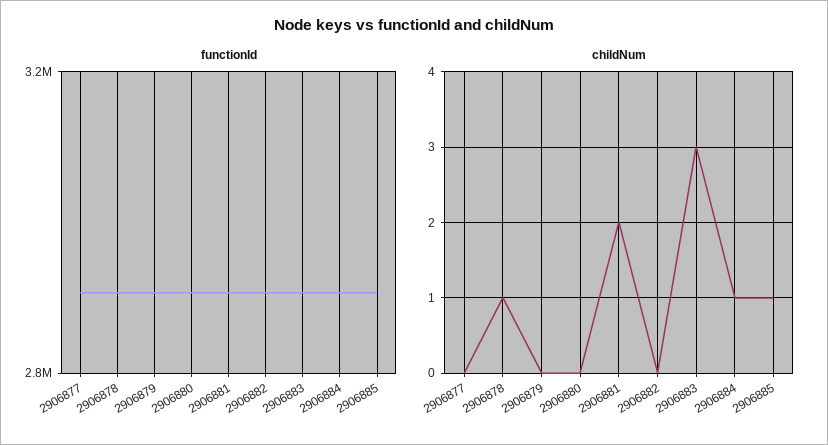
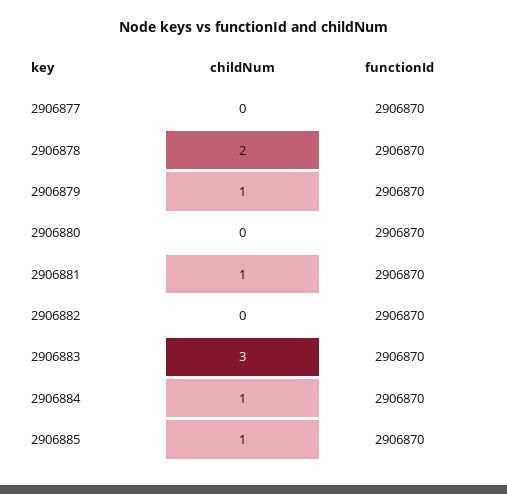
childNum, 2906878: 1 -> 2
childNum, 2906879: 0 -> 1
childNum, 2906881: 2 -> 1

